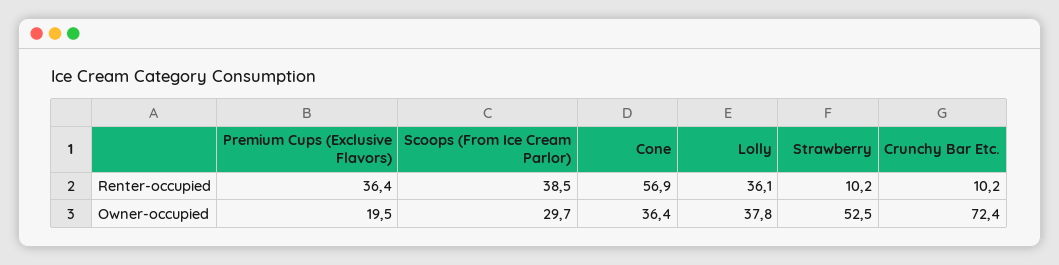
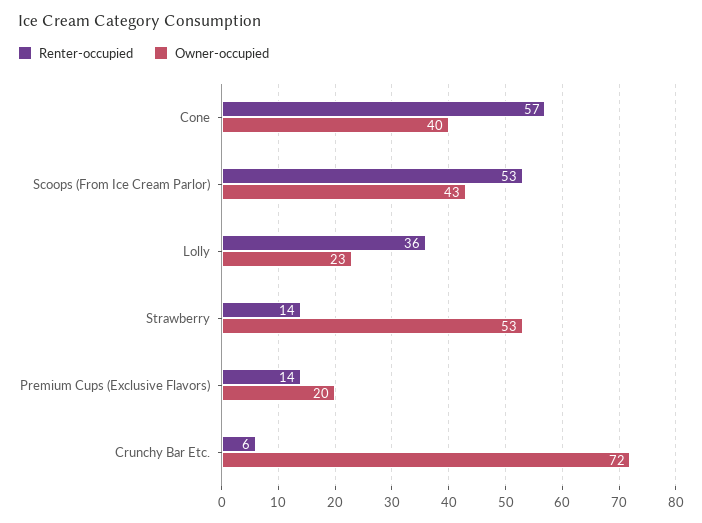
Renter-occupied, Premium Cups (Exclusive Flavors): 36.4 -> 14
Renter-occupied, Scoops (From Ice Cream Parlor): 38.5 -> 53
Renter-occupied, Strawberry: 10.2 -> 14
Renter-occupied, Crunchy Bar Etc.: 10.2 -> 6
Owner-occupied, Scoops (From Ice Cream Parlor): 29.7 -> 43
Owner-occupied, Cone: 36.4 -> 40
Owner-occupied, Lolly: 37.8 -> 23

